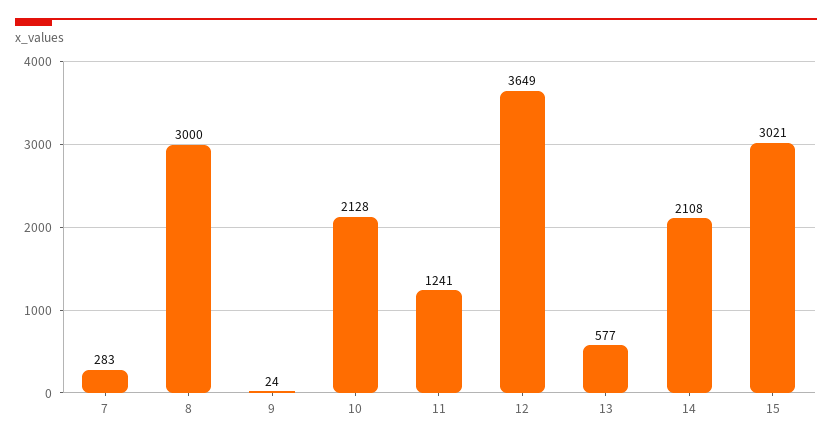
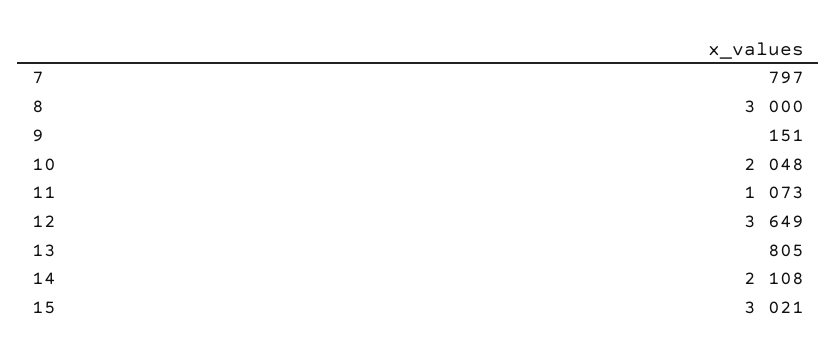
7: 283 -> 797
9: 24 -> 151
10: 2128 -> 2048
11: 1241 -> 1073
13: 577 -> 805

